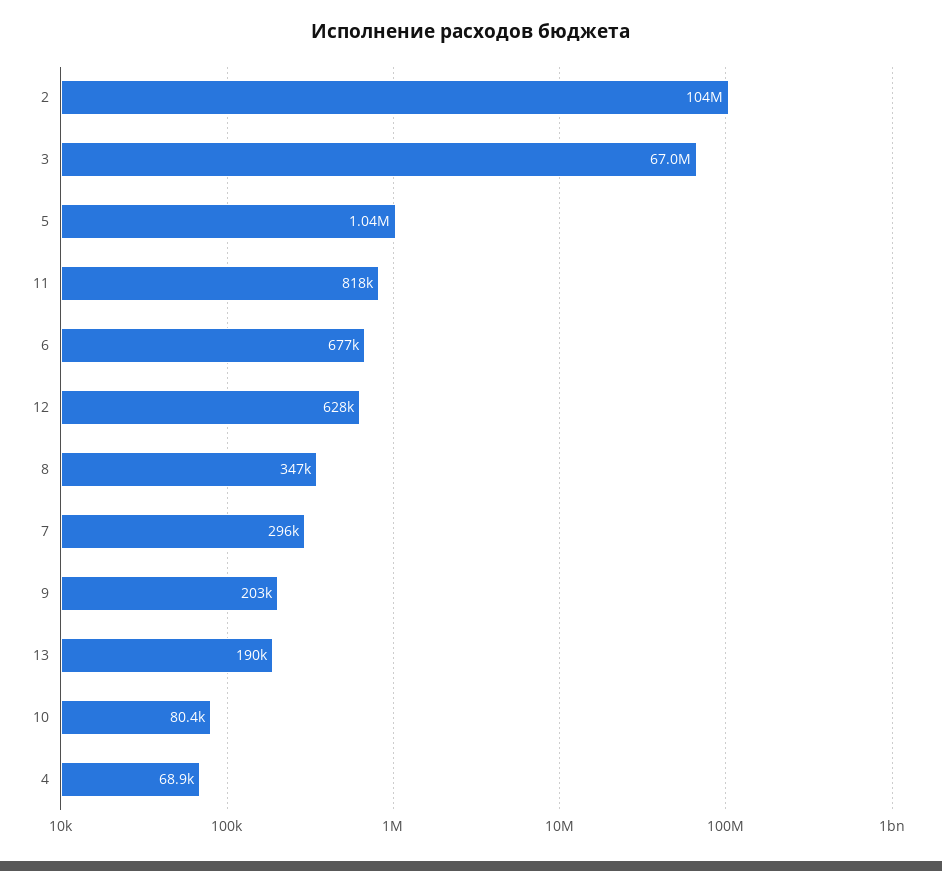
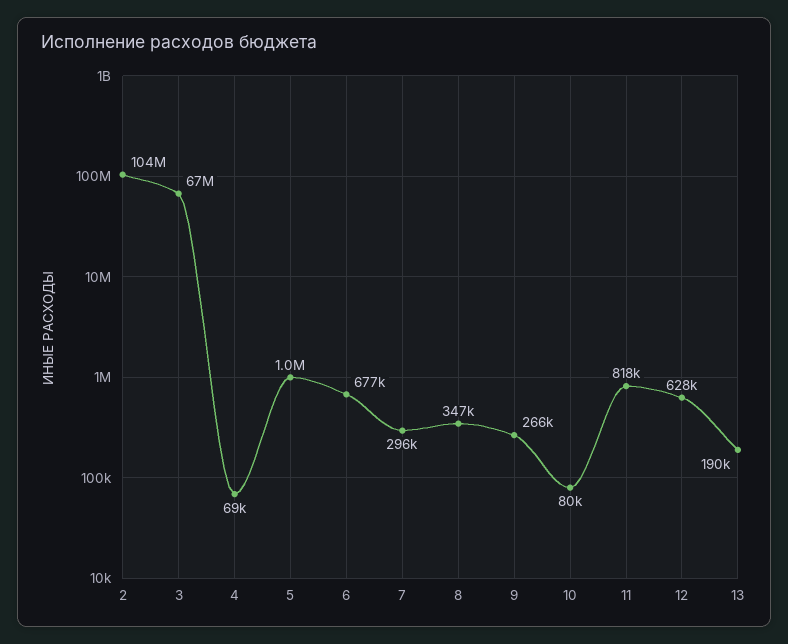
9: 203000 -> 266000

